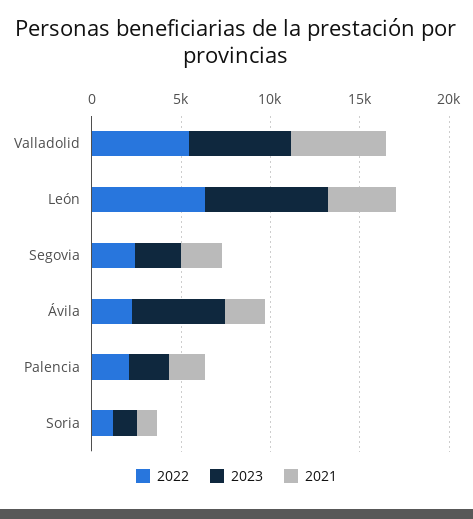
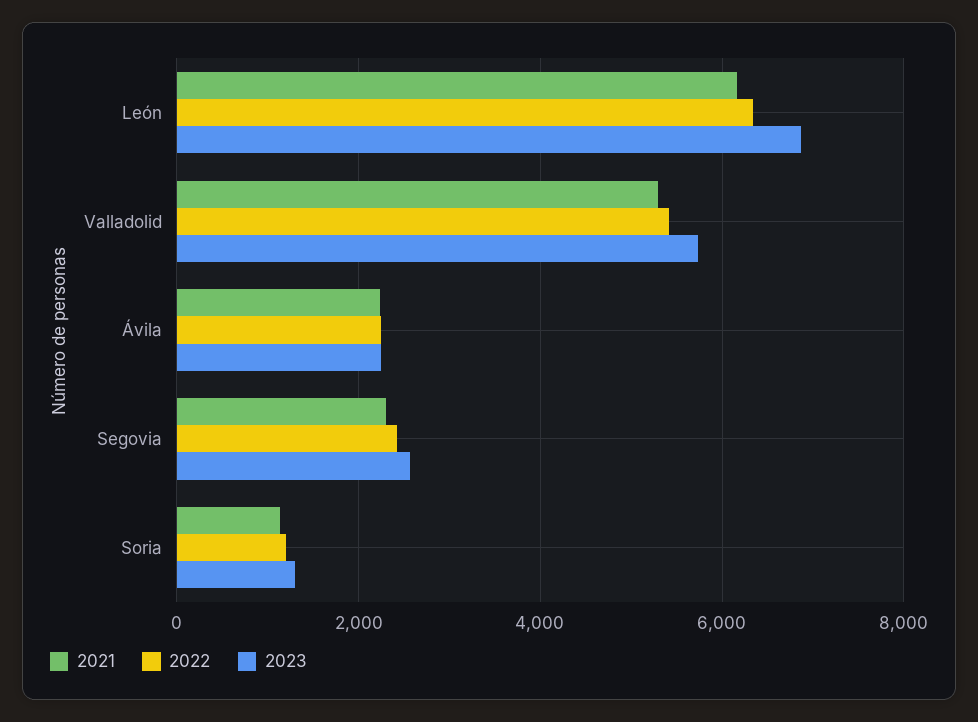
2021, León: 4000 -> 6200
2023, Ávila: 5000 -> 2200
2022, Palencia: 2000 -> none
2023, Palencia: 2000 -> none
2021, Palencia: 2000 -> none

